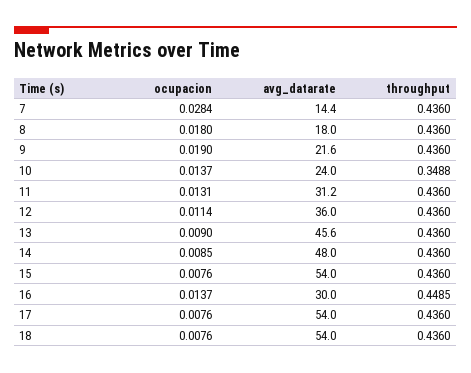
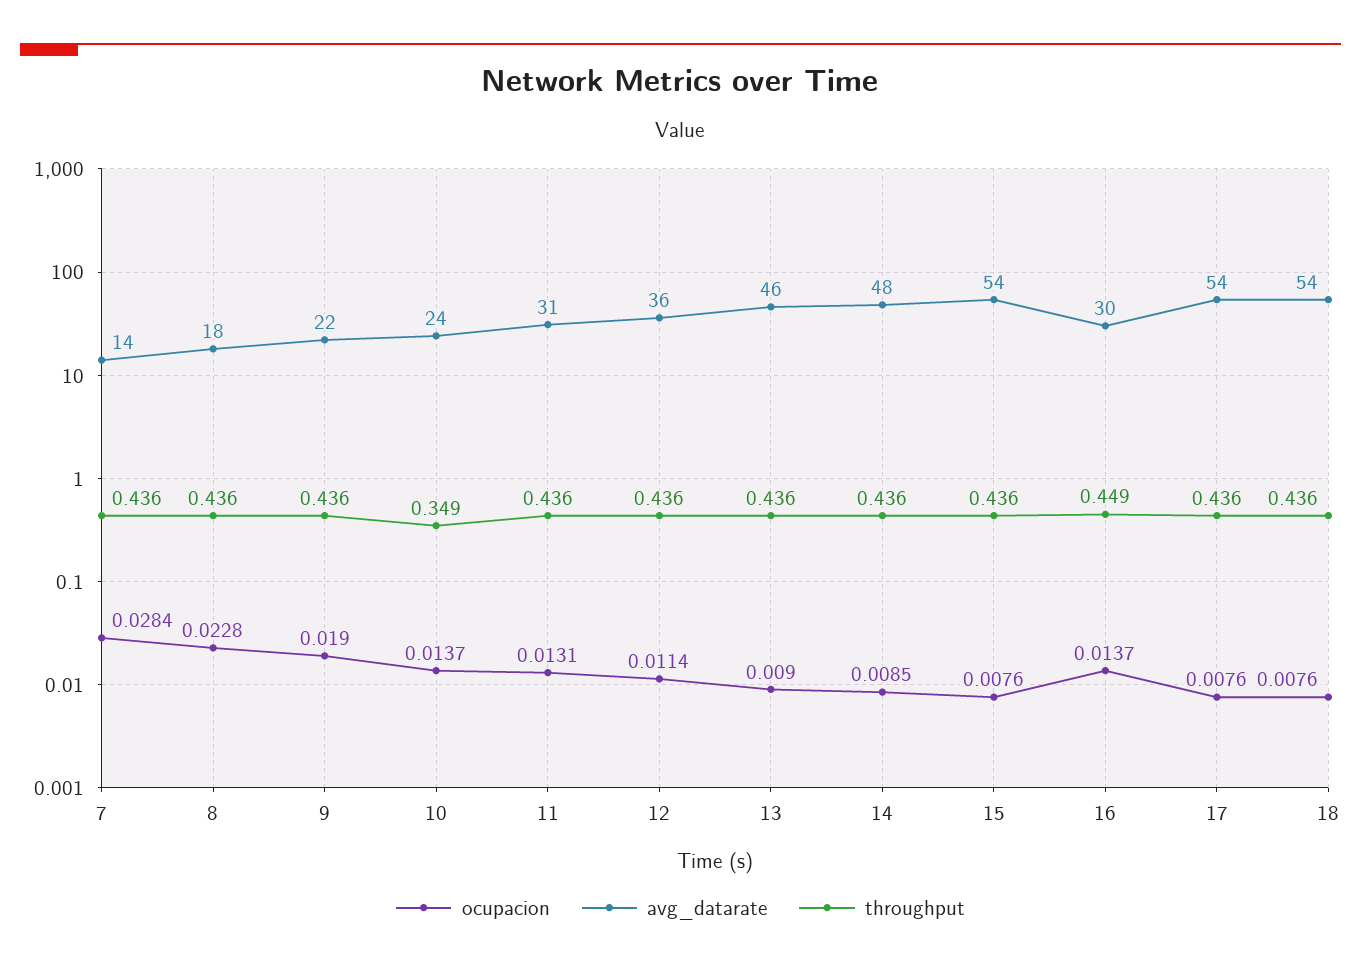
ocupacion, 8: 0.018 -> 0.0228

